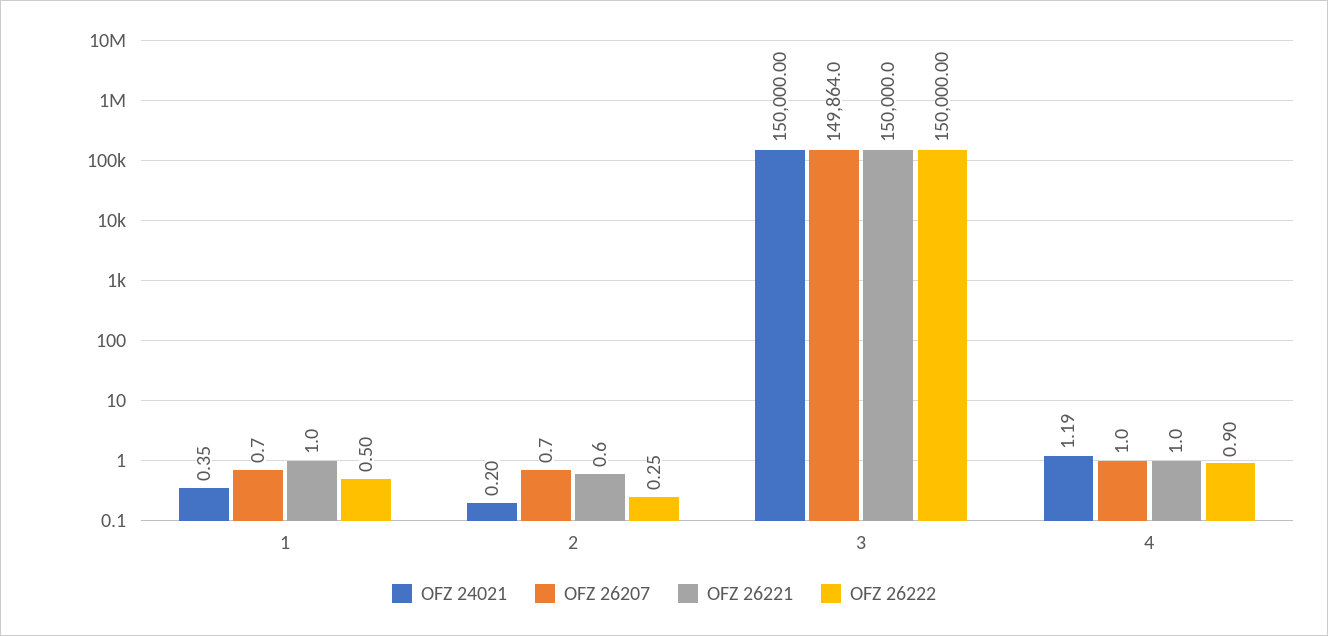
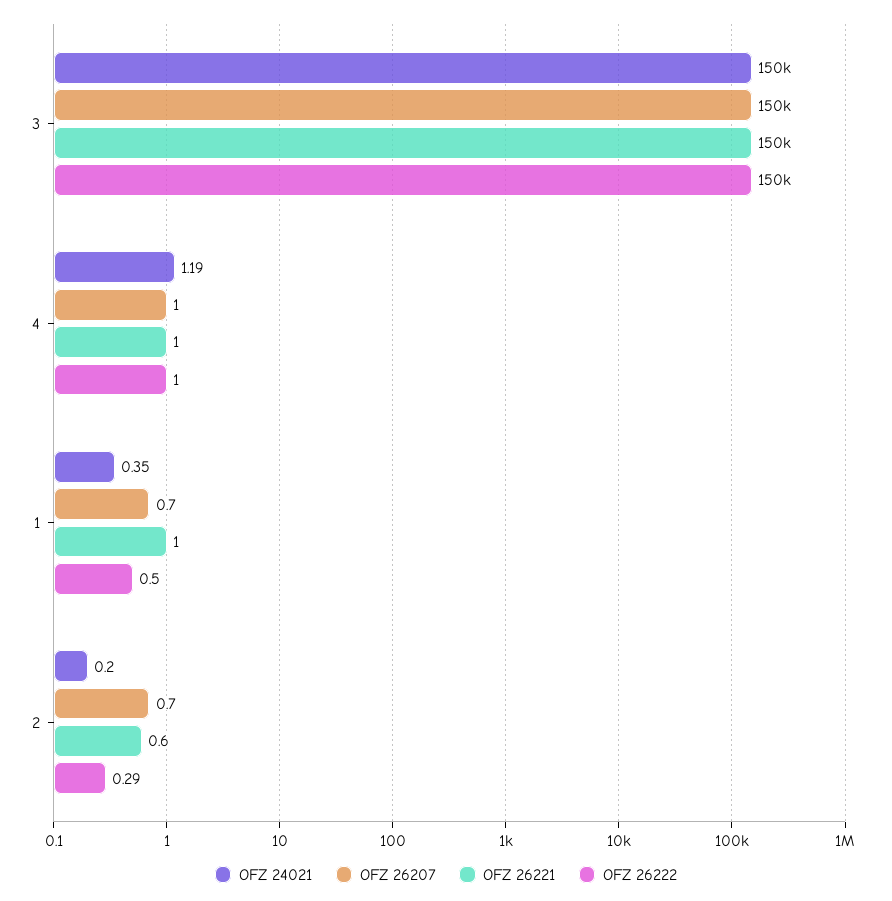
OFZ 26222, 2: 0.25 -> 0.29
OFZ 26207, 3: 149864 -> 150000
OFZ 26222, 4: 0.9 -> 1

